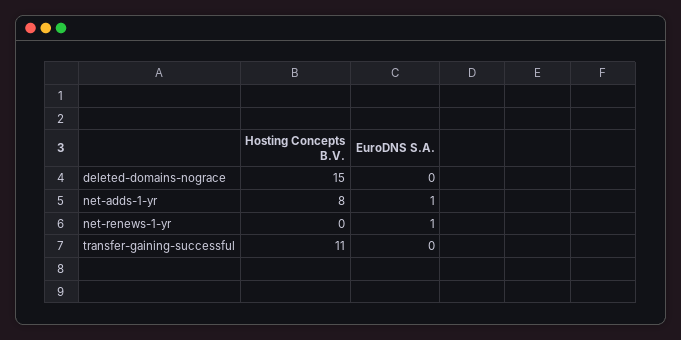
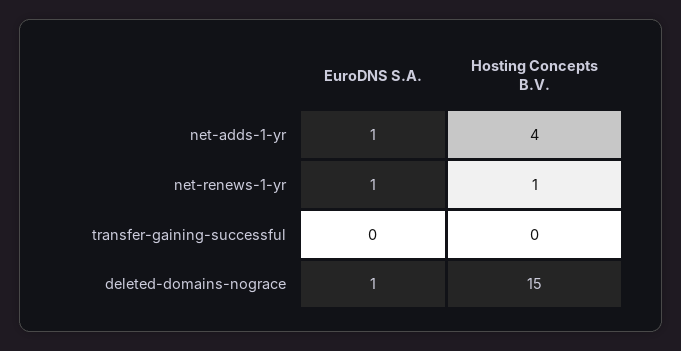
EuroDNS S.A., deleted-domains-nograce: 0 -> 1
Hosting Concepts B.V., net-adds-1-yr: 8 -> 4
Hosting Concepts B.V., net-renews-1-yr: 0 -> 1
Hosting Concepts B.V., transfer-gaining-successful: 11 -> 0

